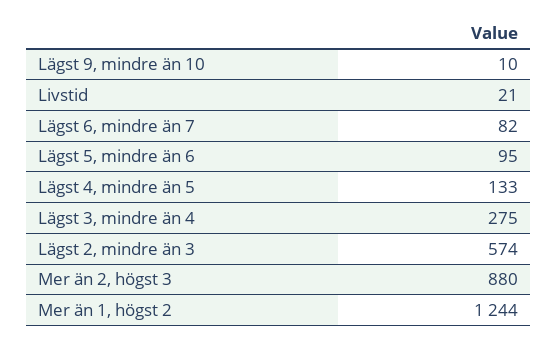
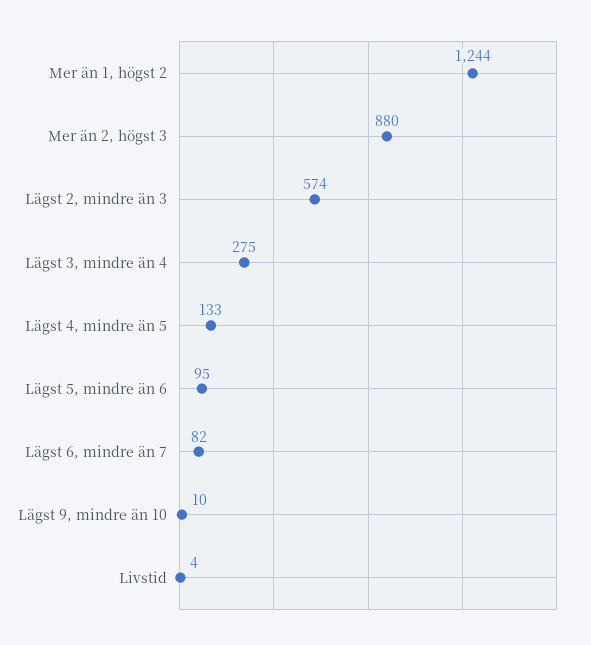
Livstid: 21 -> 4

